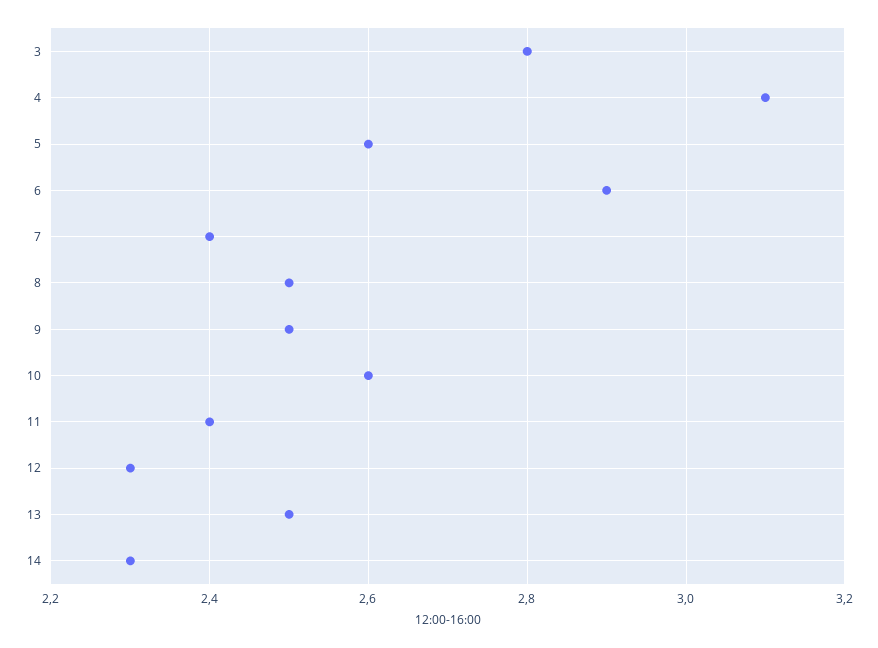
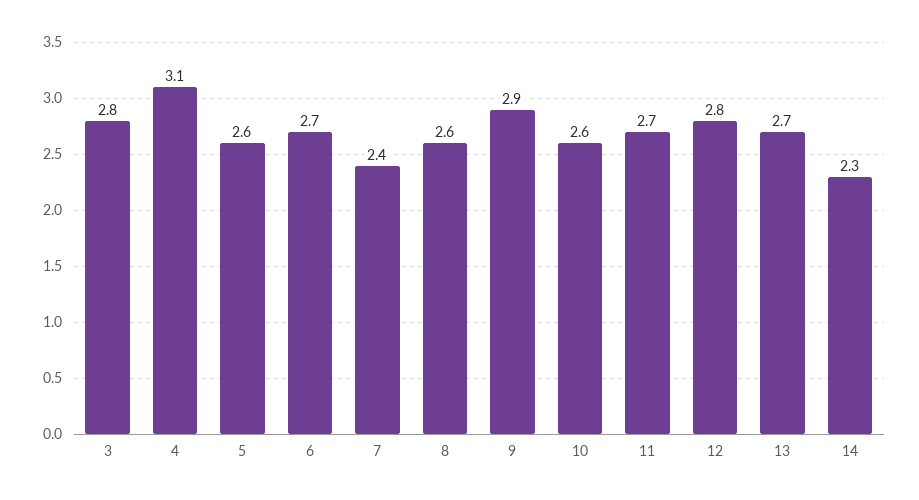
6: 2.9 -> 2.7
8: 2.5 -> 2.6
9: 2.5 -> 2.9
11: 2.4 -> 2.7
12: 2.3 -> 2.8
13: 2.5 -> 2.7

